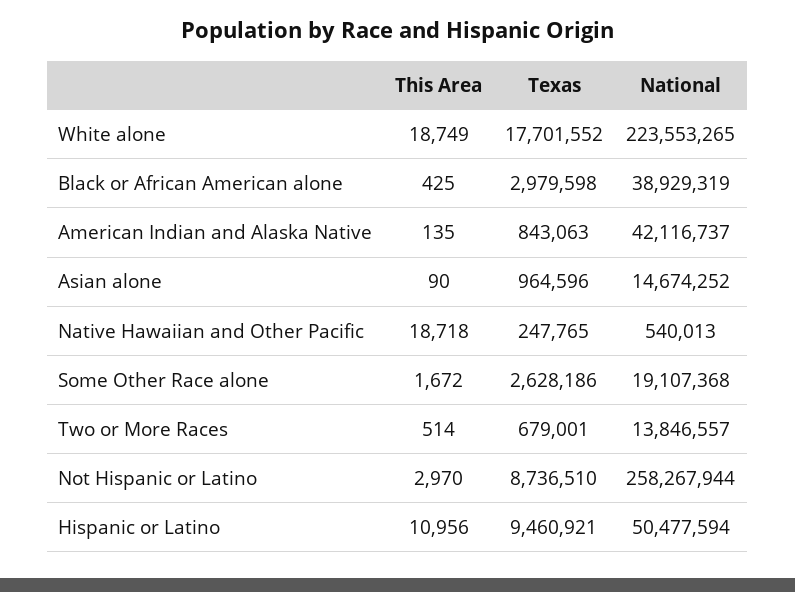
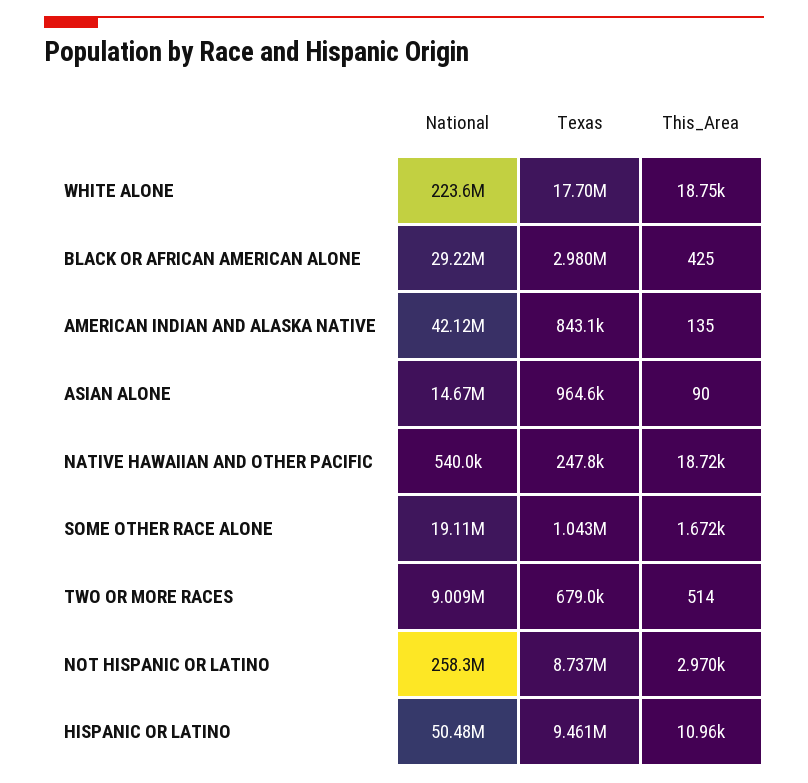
National, Black or African American alone: 38929319 -> 29220000
Texas, Some Other Race alone: 2628186 -> 1043000
National, Two or More Races: 13846557 -> 9009000

